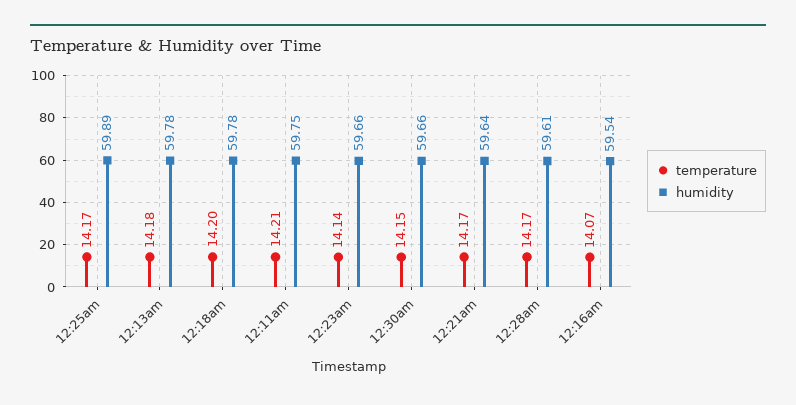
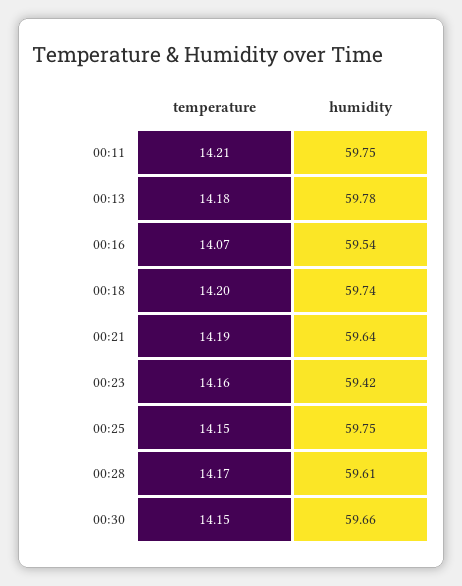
temperature, 12:25am: 14.17 -> 14.15
humidity, 12:25am: 59.89 -> 59.75
humidity, 12:18am: 59.78 -> 59.74
temperature, 12:23am: 14.14 -> 14.16
humidity, 12:23am: 59.66 -> 59.42
temperature, 12:21am: 14.17 -> 14.19

